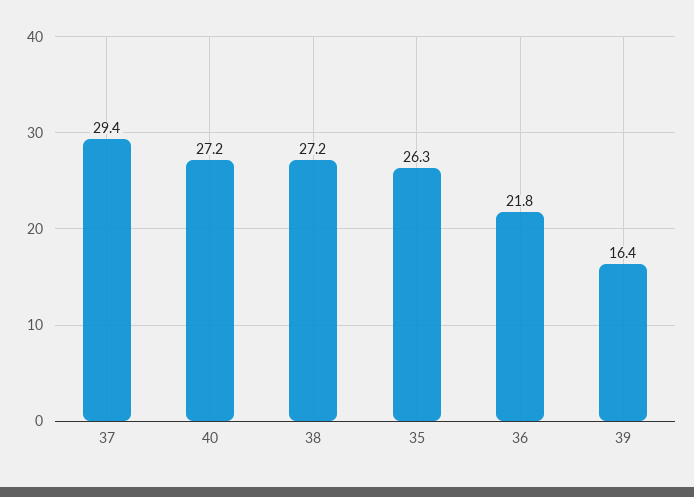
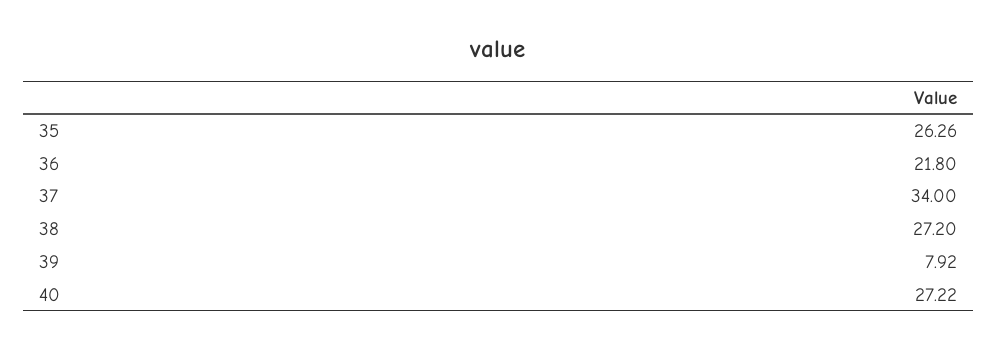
37: 29.4 -> 34
39: 16.4 -> 7.92

